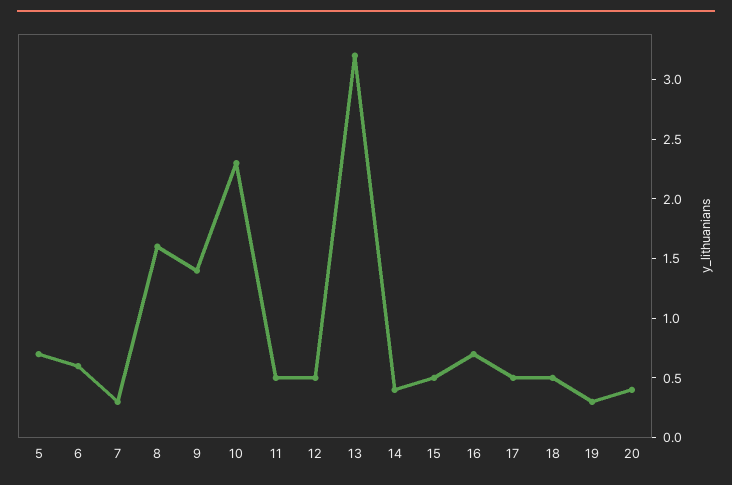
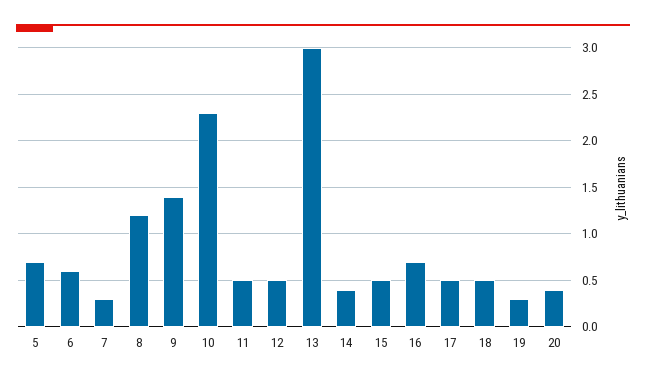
8: 1.6 -> 1.2
13: 3.2 -> 3

